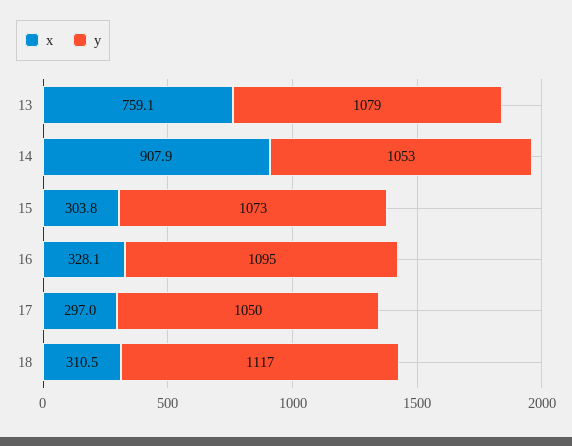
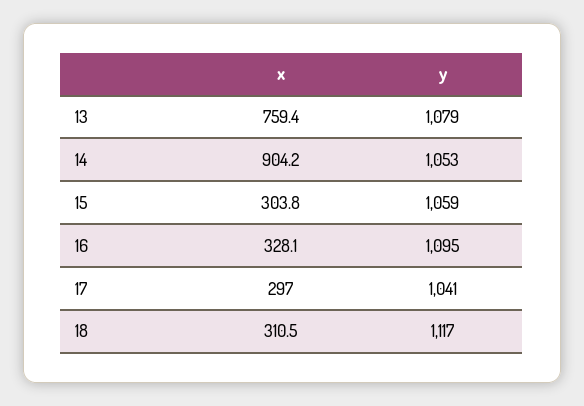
x, 13: 759.1 -> 759.4
x, 14: 907.9 -> 904.2
y, 15: 1073 -> 1059
y, 17: 1050 -> 1041

